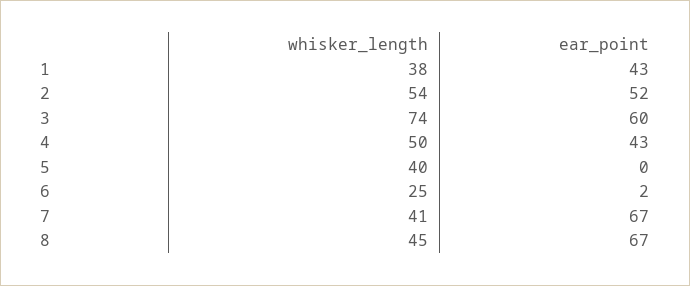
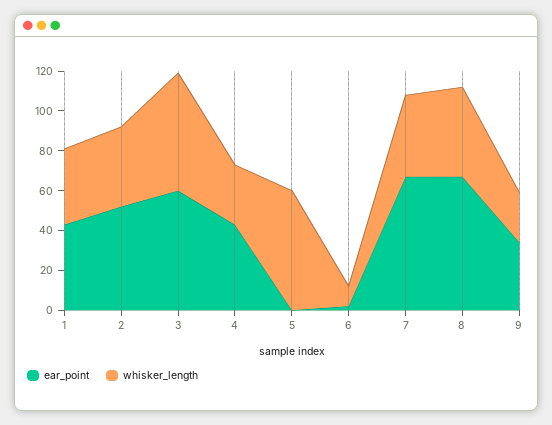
whisker_length, 2: 54 -> 40
whisker_length, 3: 74 -> 60
whisker_length, 4: 50 -> 30
whisker_length, 5: 40 -> 60
whisker_length, 6: 25 -> 10
ear_point, 9: none -> 35
whisker_length, 9: none -> 25

